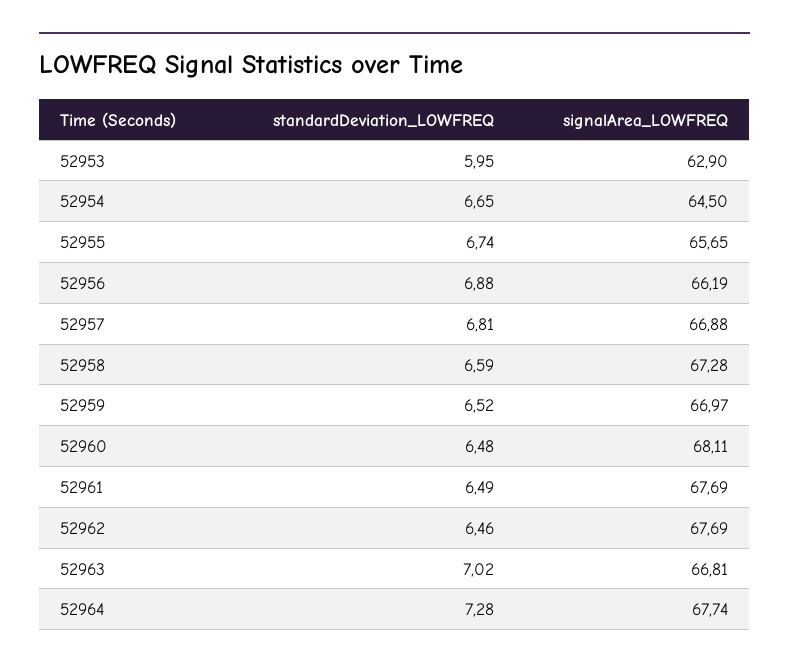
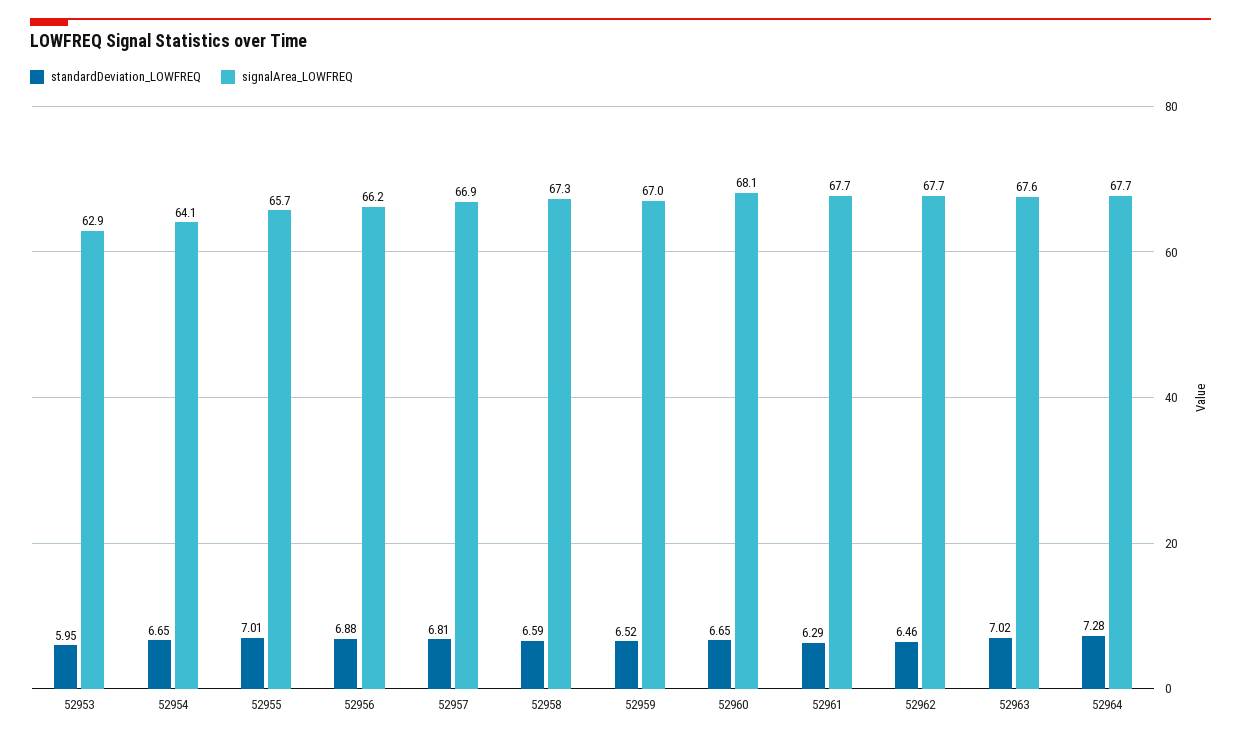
signalArea_LOWFREQ, 52954: 64.5 -> 64.1
standardDeviation_LOWFREQ, 52955: 6.74 -> 7.01
standardDeviation_LOWFREQ, 52960: 6.48 -> 6.65
standardDeviation_LOWFREQ, 52961: 6.49 -> 6.29
signalArea_LOWFREQ, 52963: 66.81 -> 67.6

